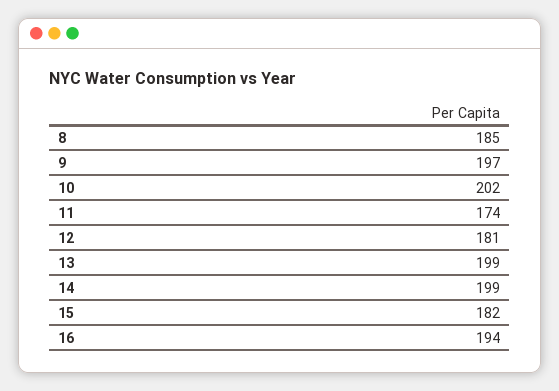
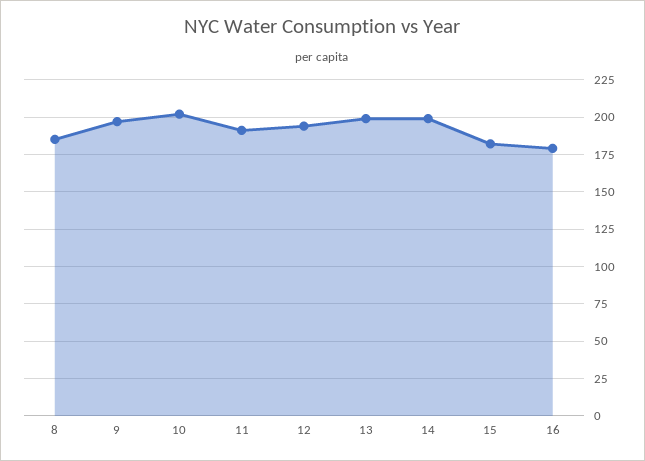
11: 174 -> 190
12: 181 -> 195
16: 194 -> 180

